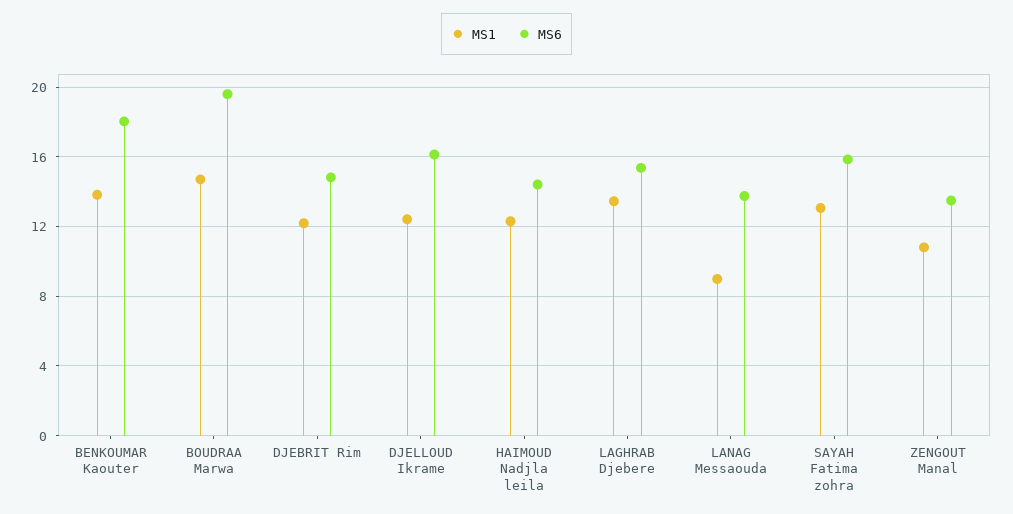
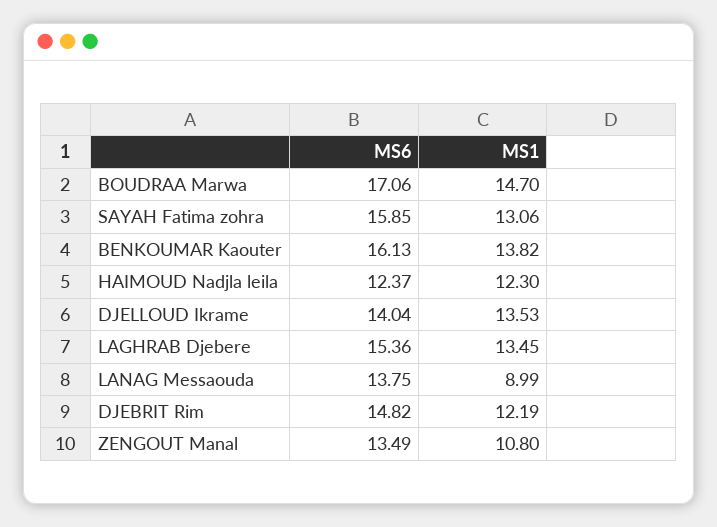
MS6, BENKOUMAR Kaouter: 18 -> 16.13
MS6, BOUDRAA Marwa: 19.5 -> 17.06
MS1, DJELLOUD Ikrame: 12.5 -> 13.53
MS6, DJELLOUD Ikrame: 16 -> 14.04
MS6, HAIMOUD Nadjla leila: 14.5 -> 12.37

